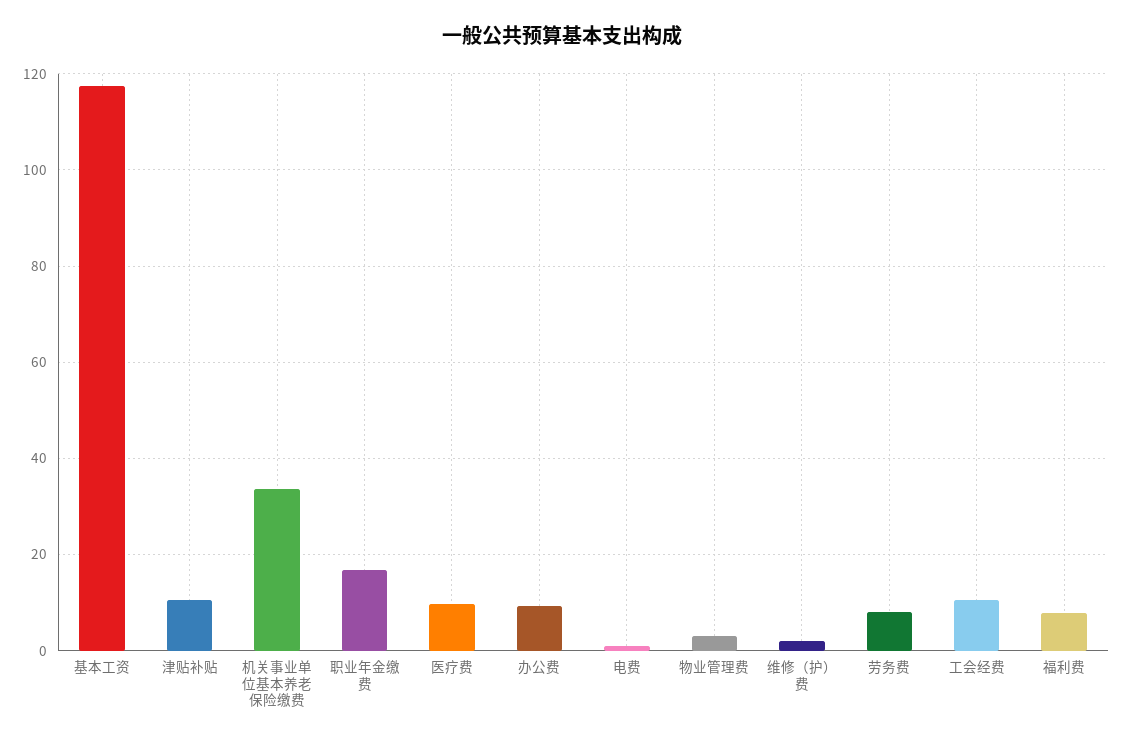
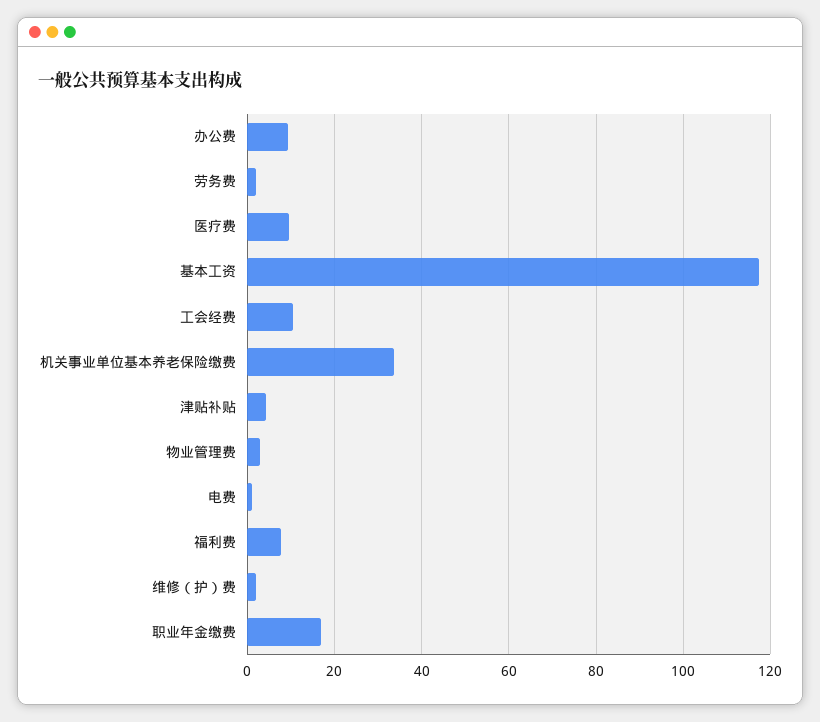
津贴补贴: 10 -> 4
劳务费: 8 -> 2

